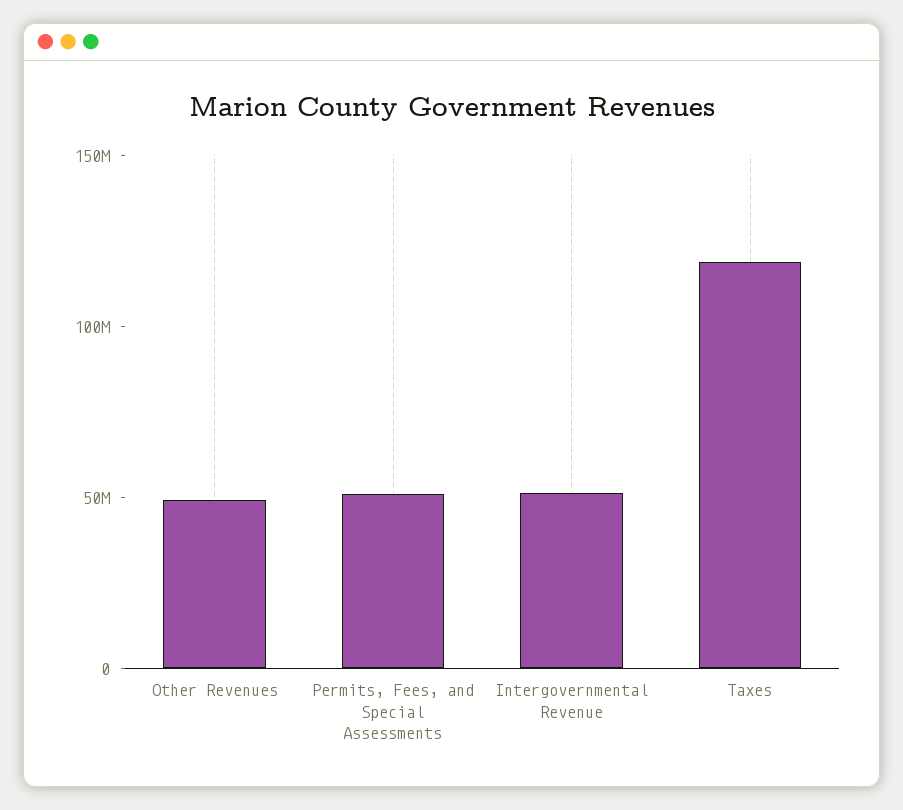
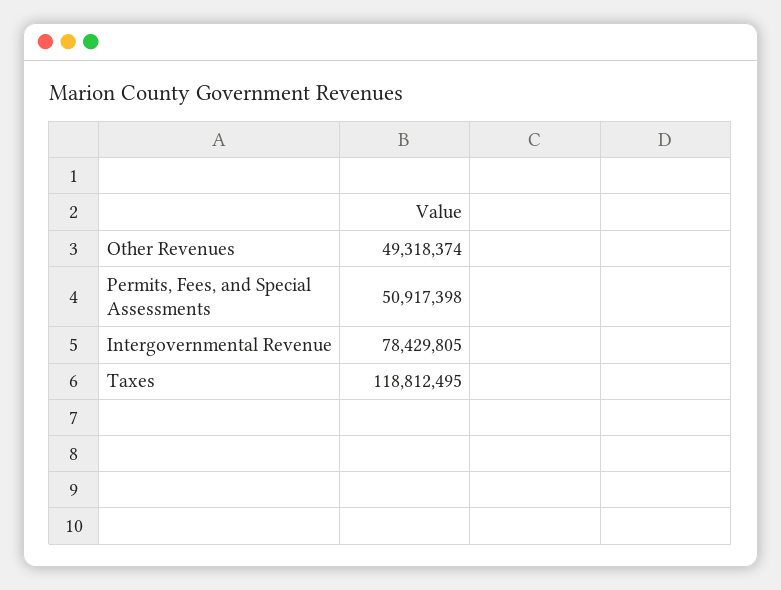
Intergovernmental Revenue: 50000000 -> 78429805

